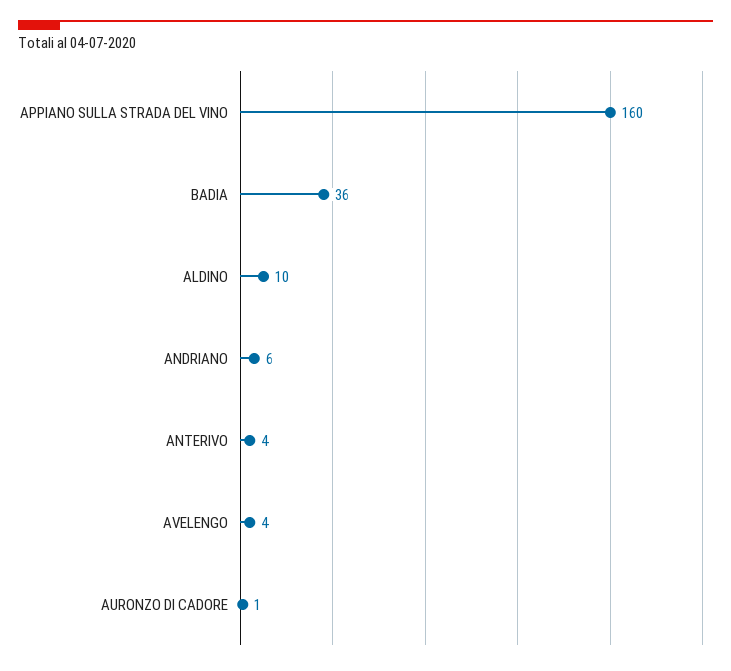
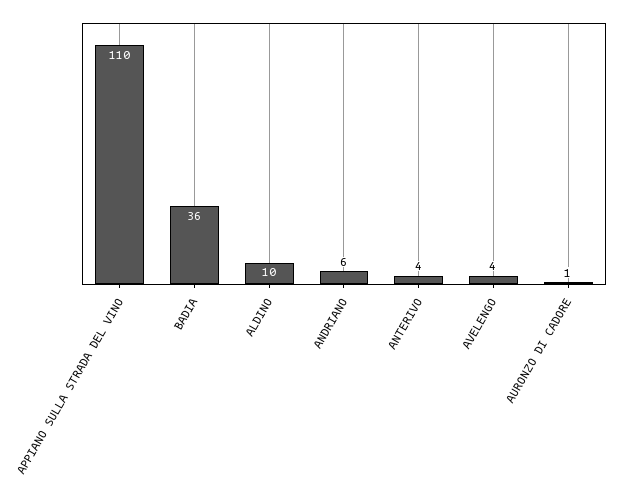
APPIANO SULLA STRADA DEL VINO: 160 -> 110

